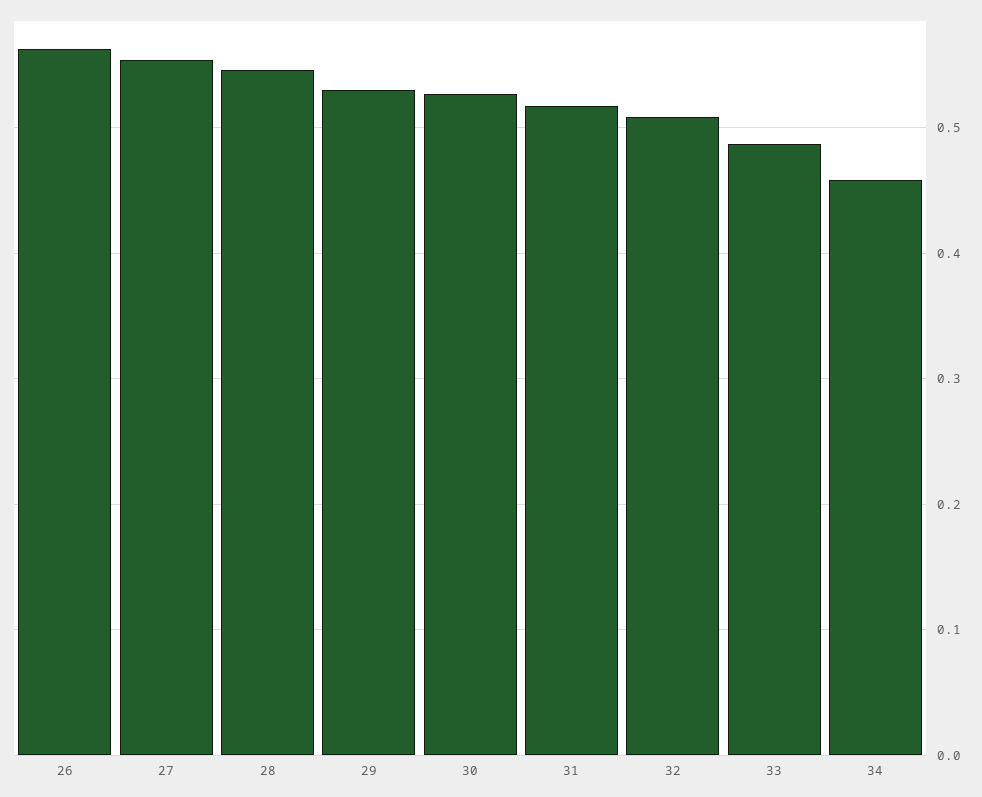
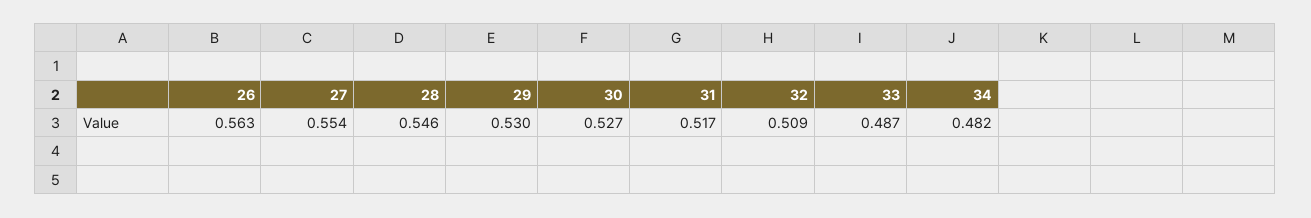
34: 0.46 -> 0.482

